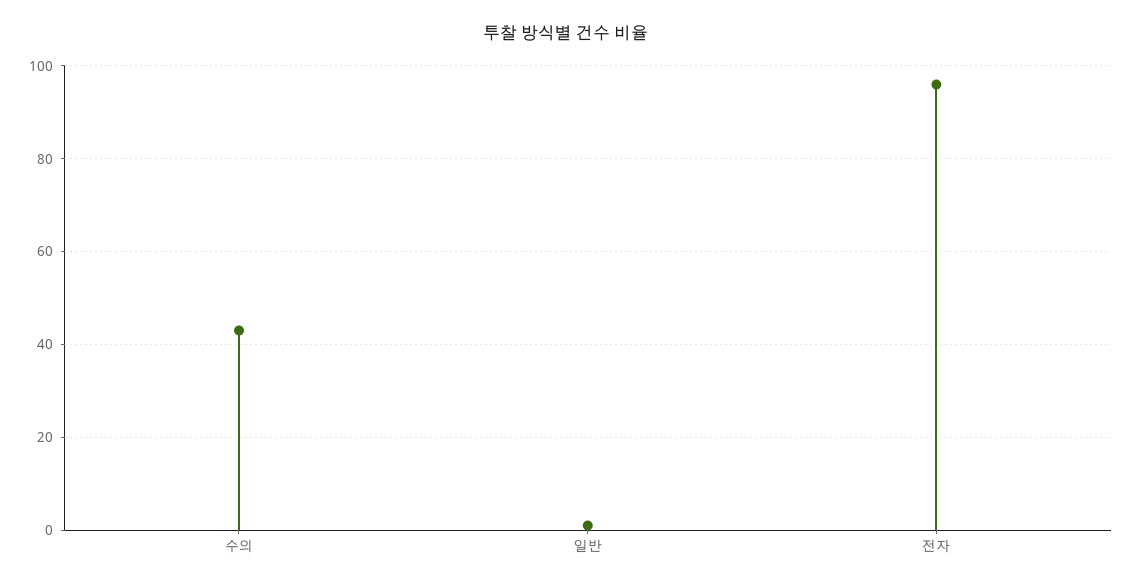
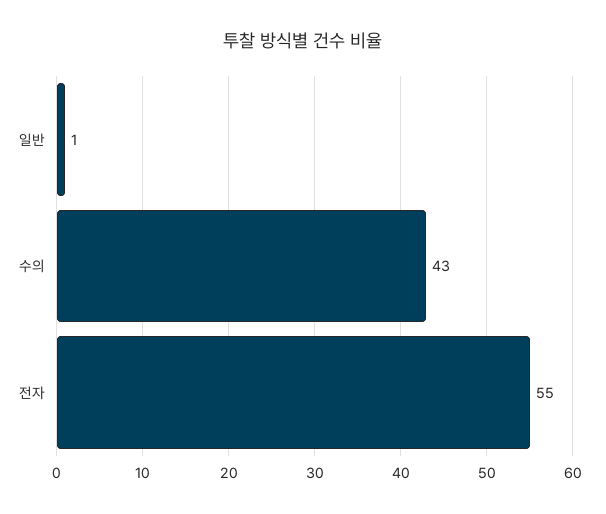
전자: 95 -> 55

